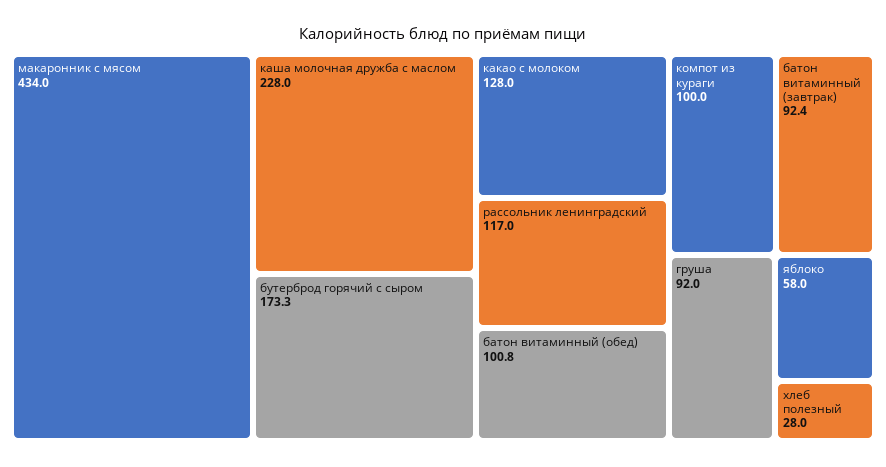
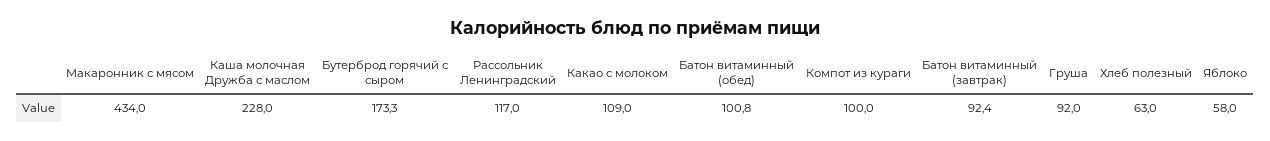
какао с молоком: 128 -> 109
хлеб полезный: 28 -> 63

